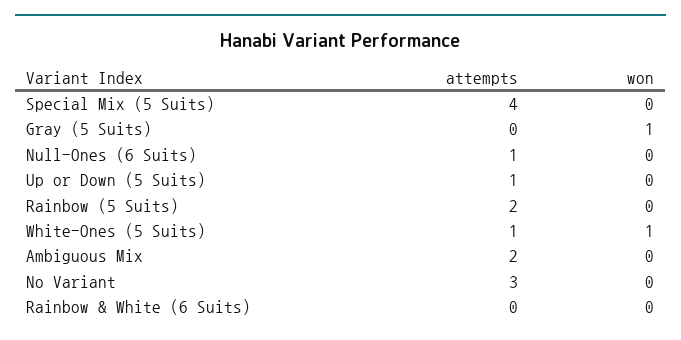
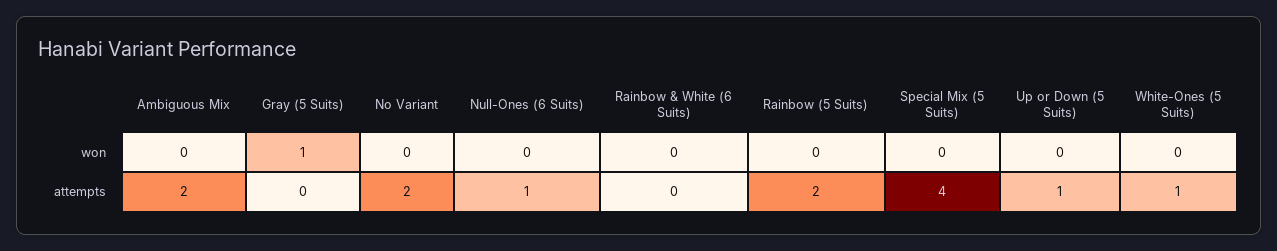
won, White-Ones (5 Suits): 1 -> 0
attempts, No Variant: 3 -> 2

